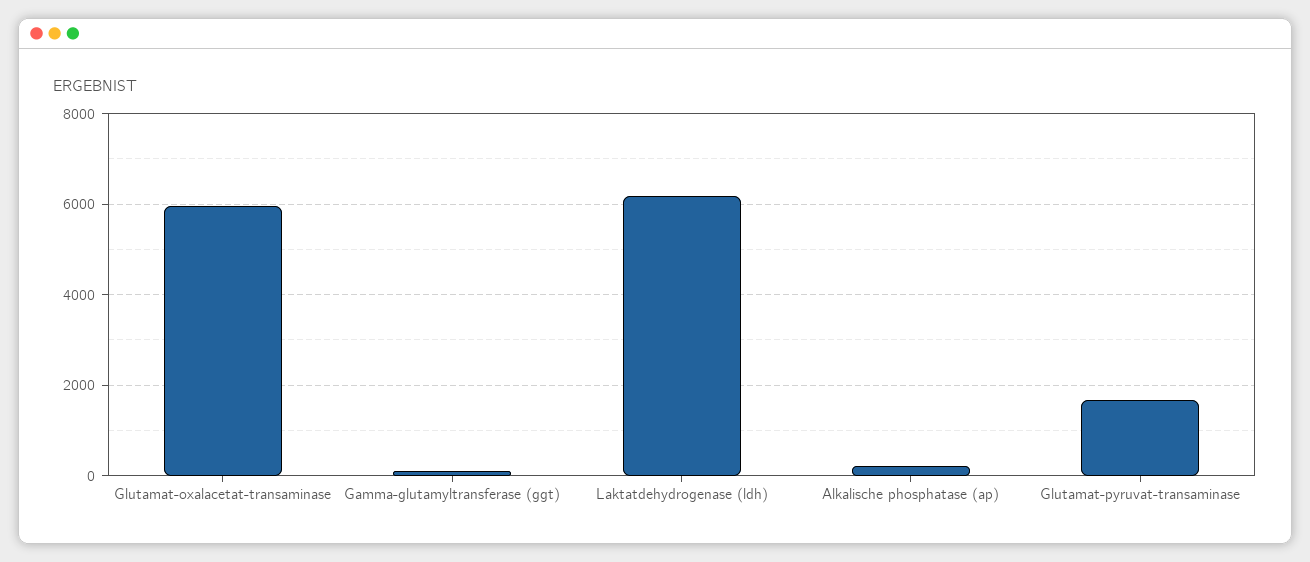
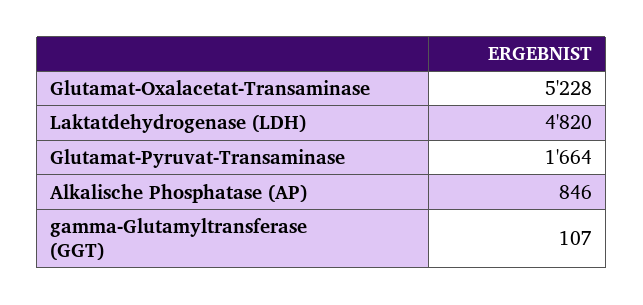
Glutamat-oxalacetat-transaminase: 6000 -> 5228
Laktatdehydrogenase (ldh): 6200 -> 4820
Alkalische phosphatase (ap): 200 -> 846

